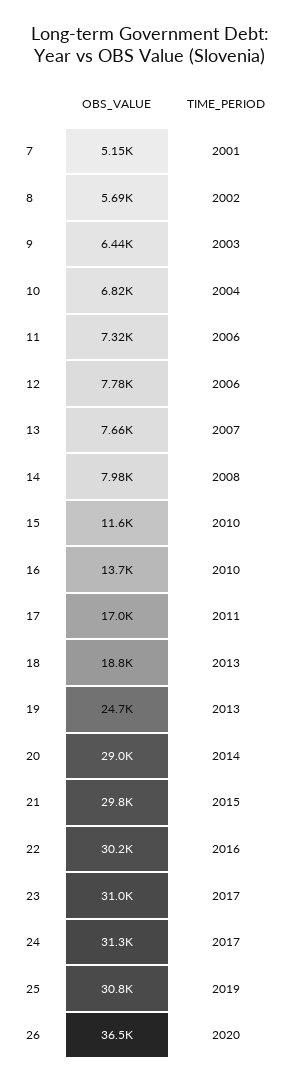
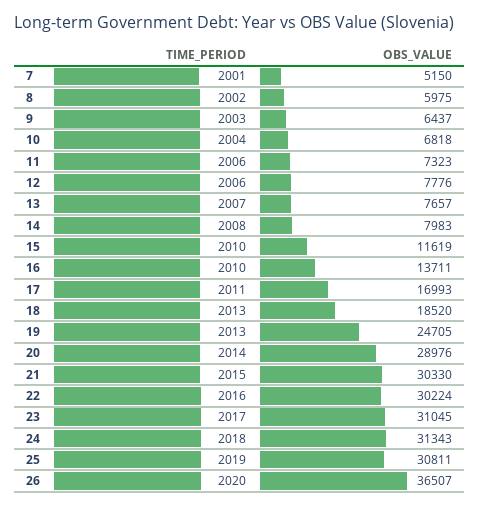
OBS_VALUE, 8: 5690 -> 5975
OBS_VALUE, 18: 18800 -> 18520
OBS_VALUE, 21: 29800 -> 30330
TIME_PERIOD, 24: 2017 -> 2018

